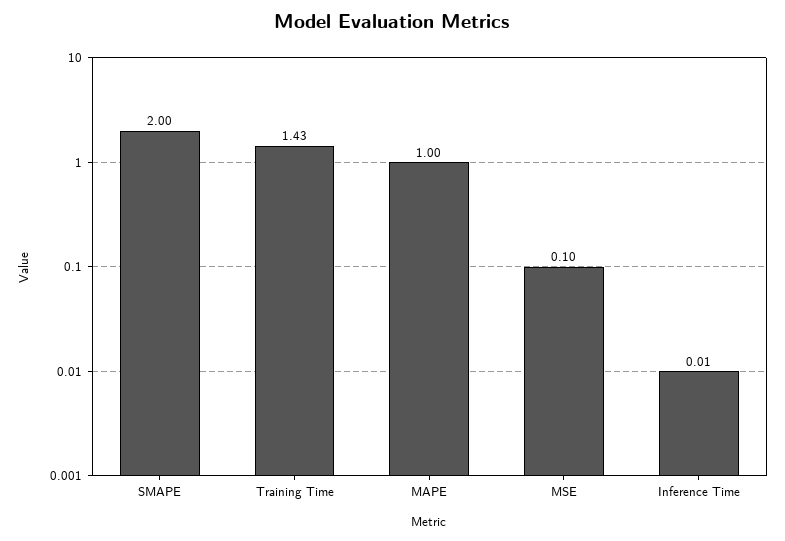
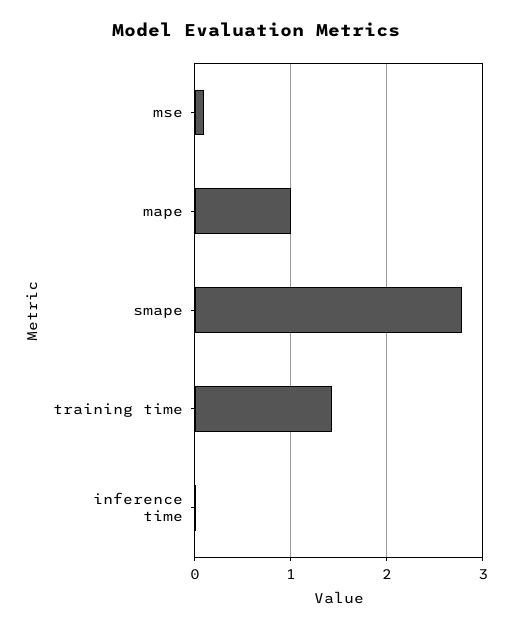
SMAPE: 2 -> 2.8

